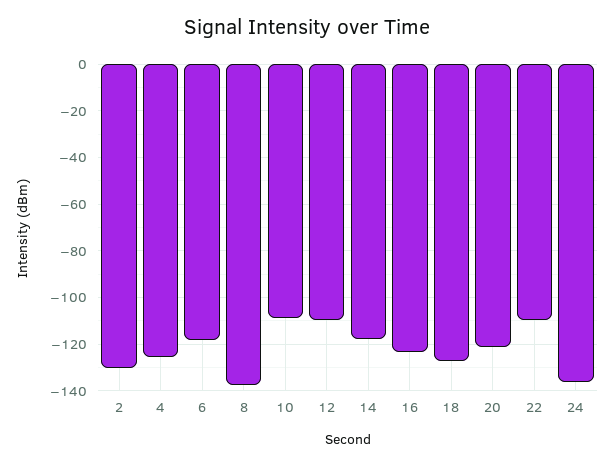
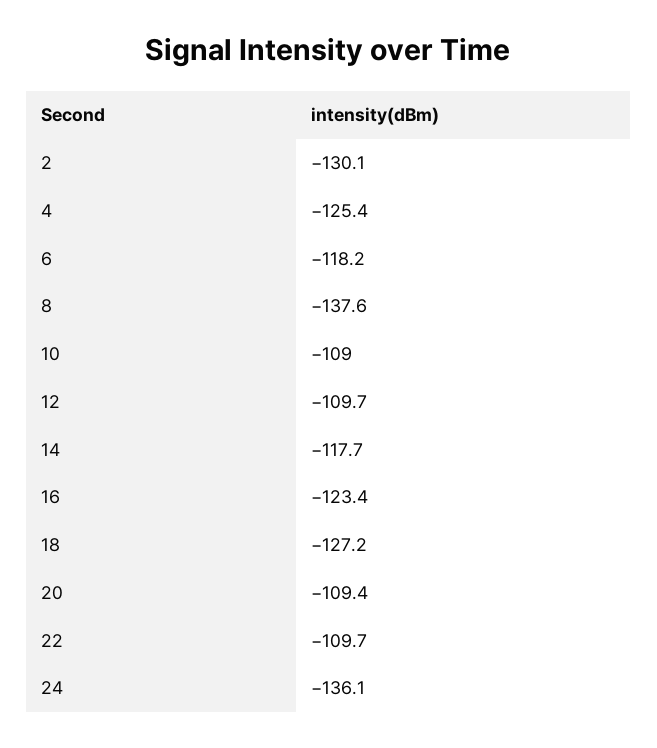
20: -120 -> -109.4

